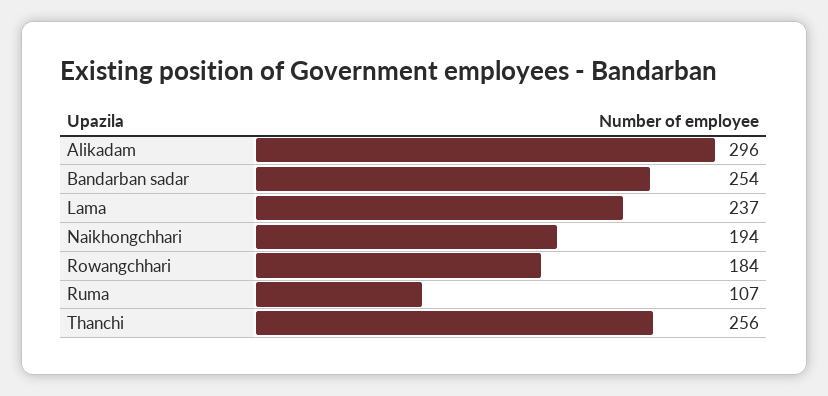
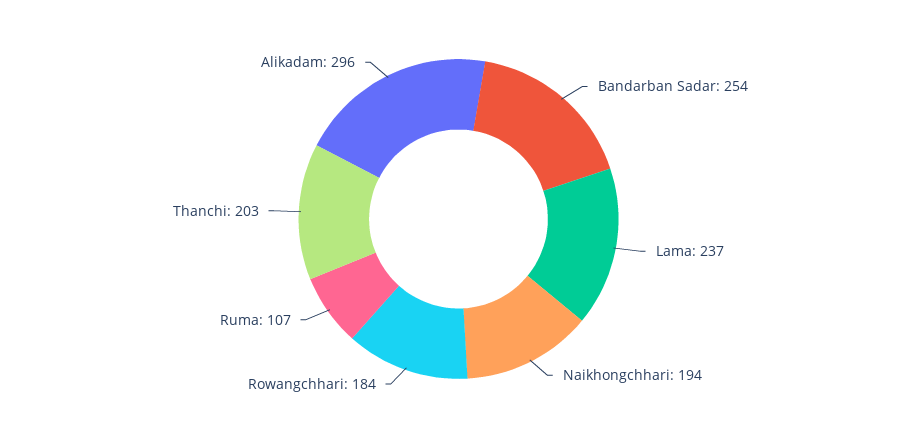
Thanchi: 256 -> 203

